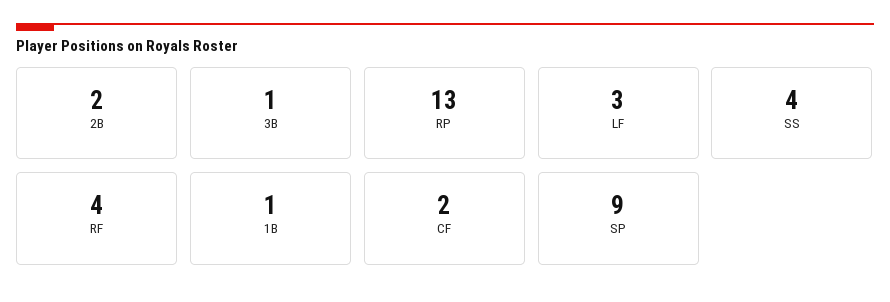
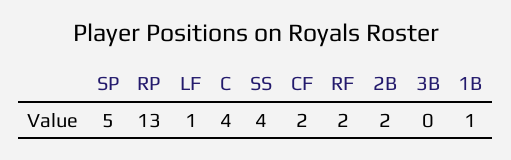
3B: 1 -> 0
LF: 3 -> 1
RF: 4 -> 2
SP: 9 -> 5
C: none -> 4

